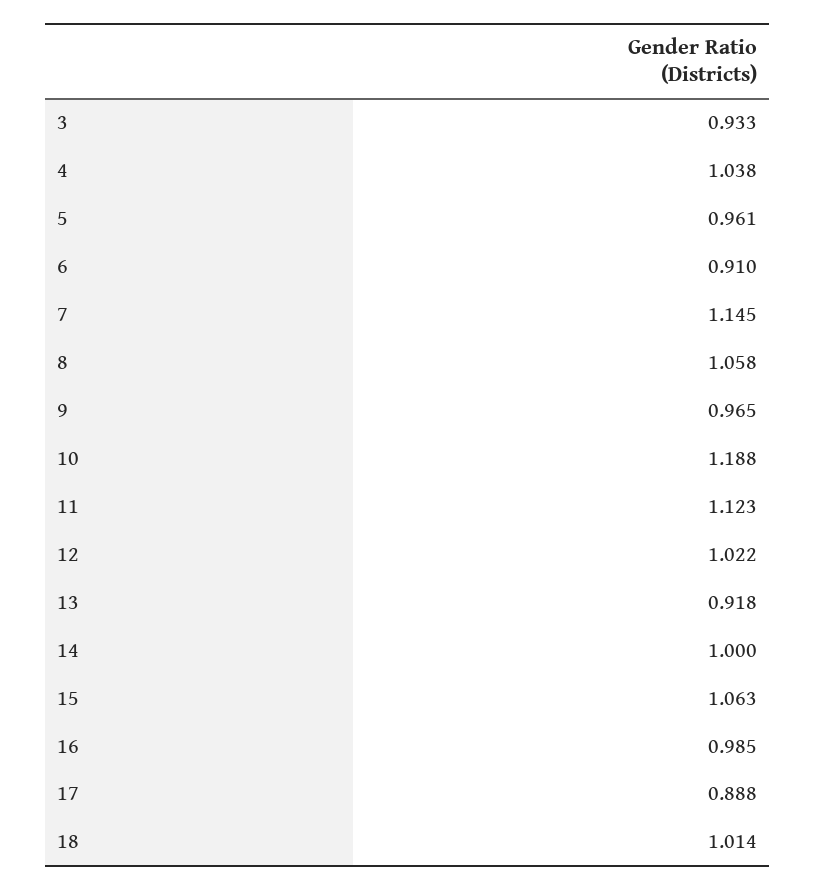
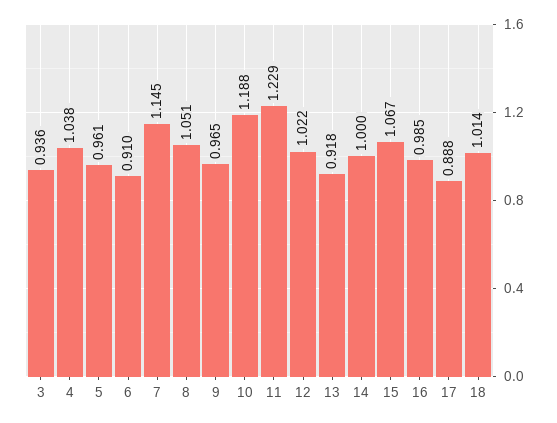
3: 0.933 -> 0.936
8: 1.058 -> 1.051
11: 1.123 -> 1.229
15: 1.063 -> 1.067

